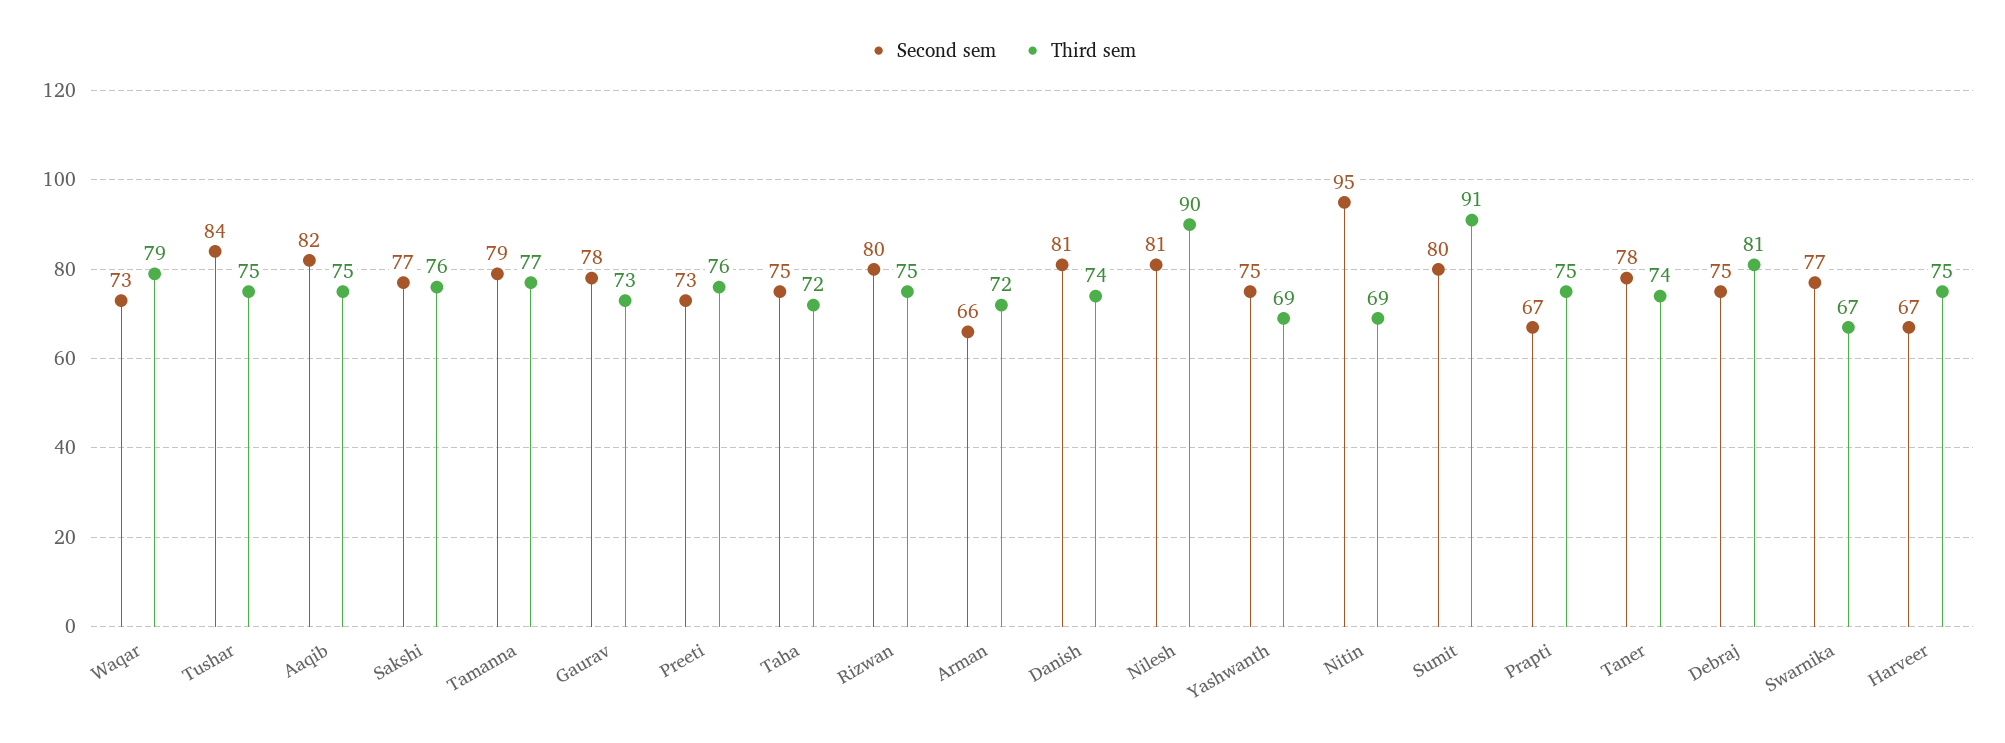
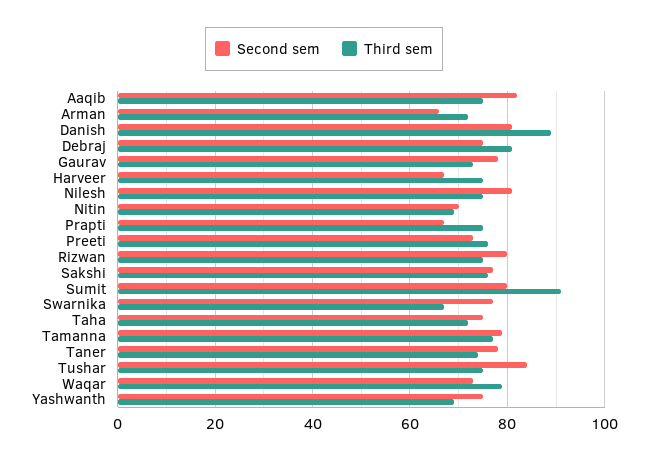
Third sem, Danish: 74 -> 90
Third sem, Nilesh: 90 -> 75
Second sem, Nitin: 95 -> 70

